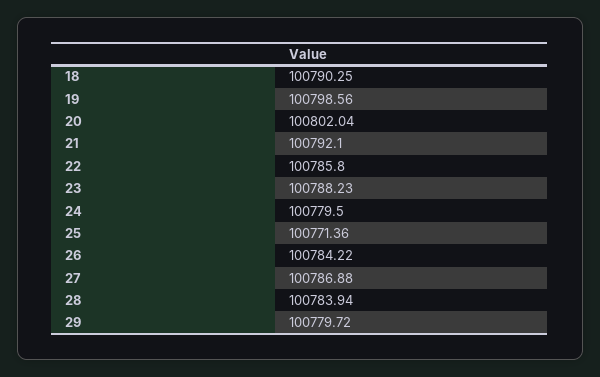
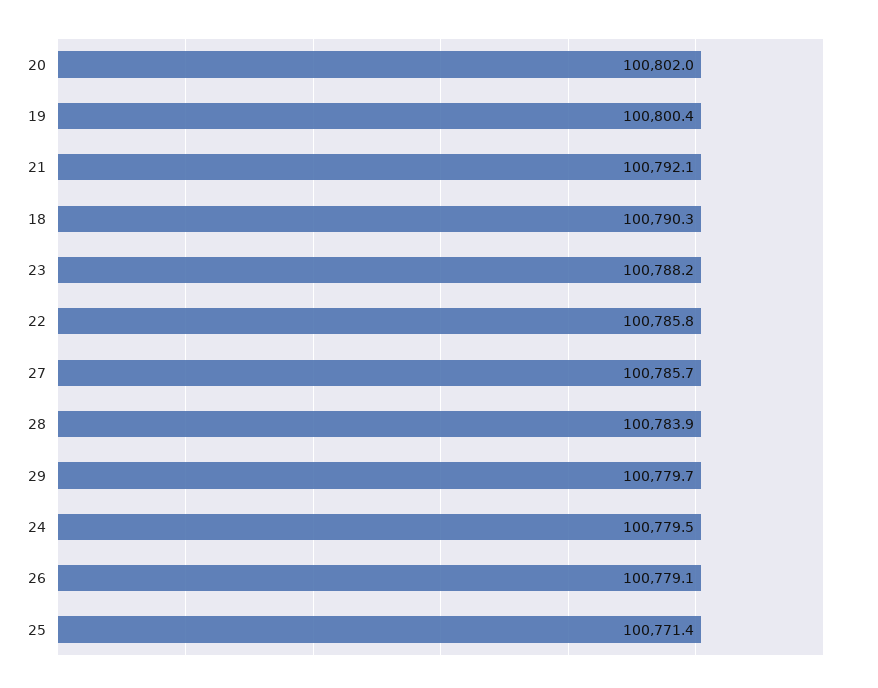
19: 100798.56 -> 100800.4
26: 100784.22 -> 100779.1
27: 100786.88 -> 100785.7

